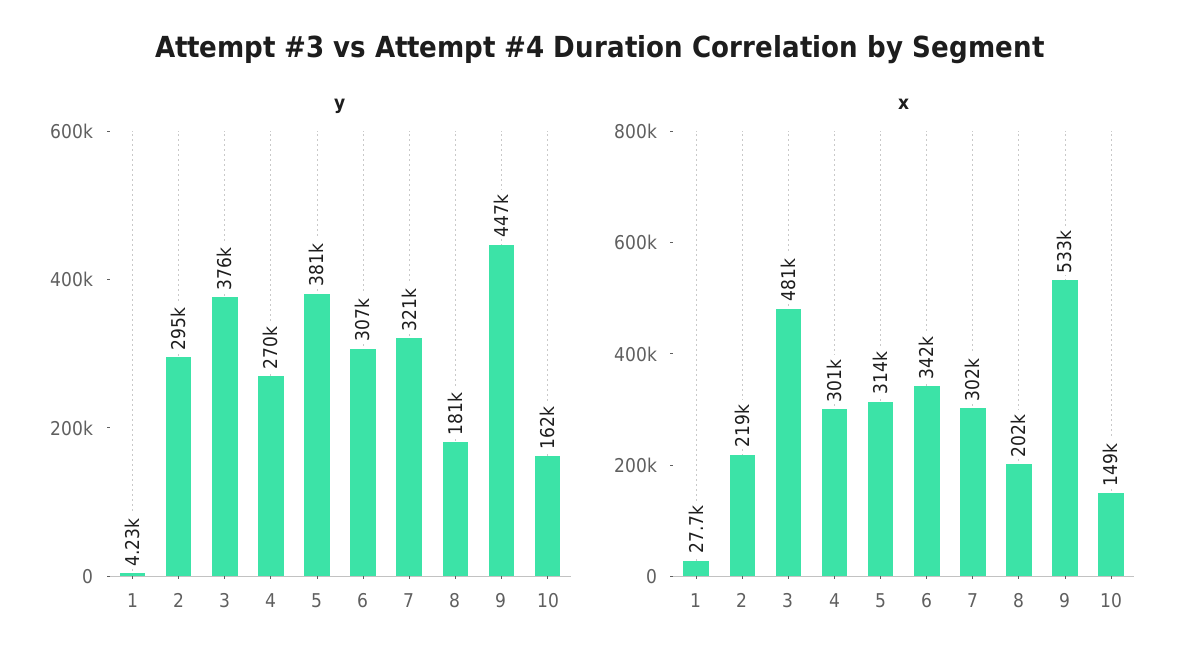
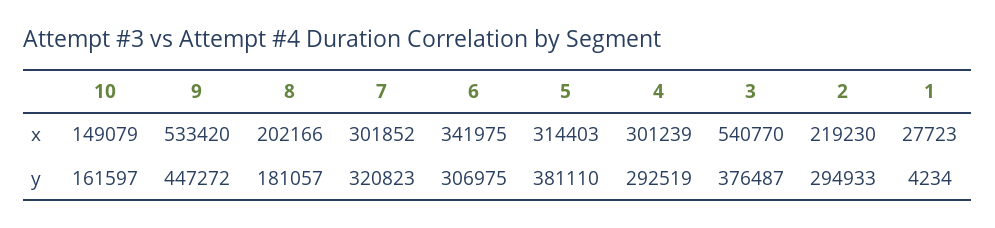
y, 4: 270000 -> 292519
x, 3: 481000 -> 540770

